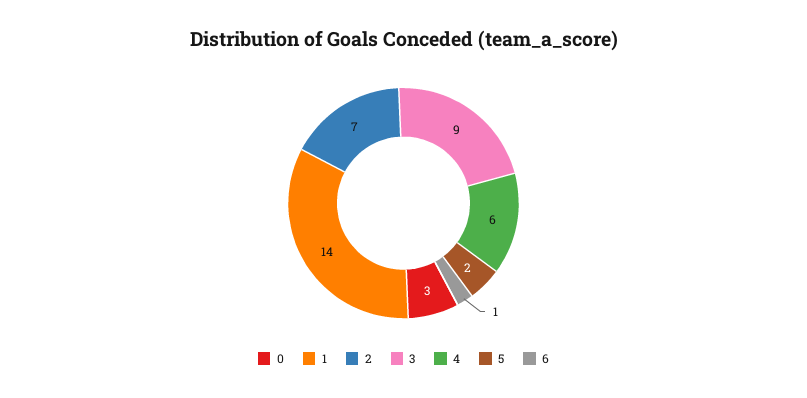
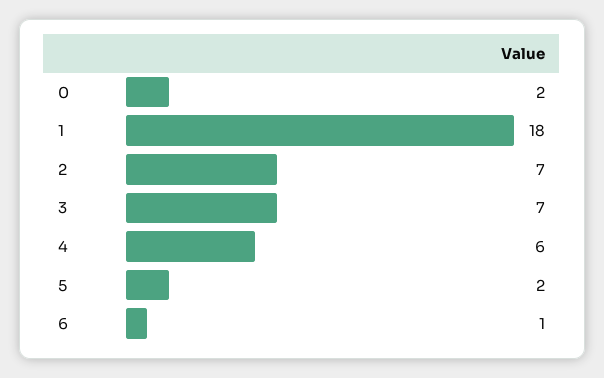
0: 3 -> 2
1: 14 -> 18
3: 9 -> 7

